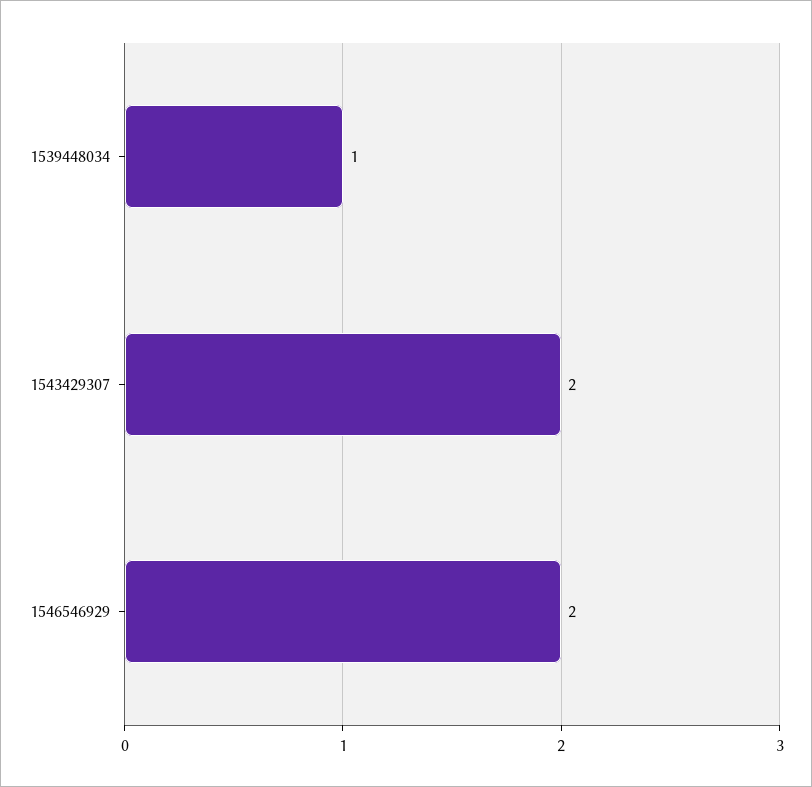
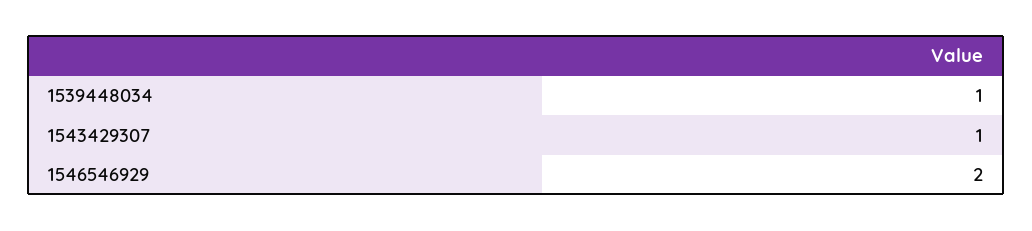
1543429307: 2 -> 1

